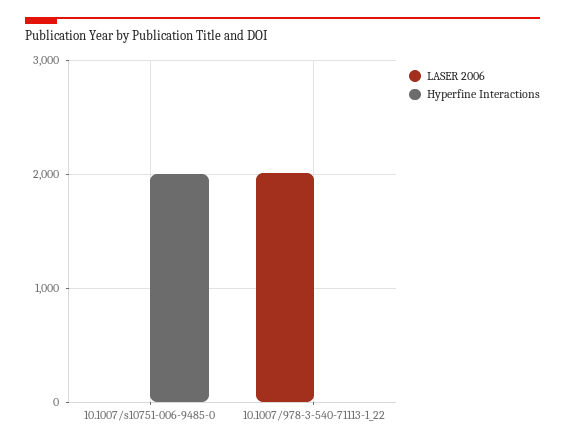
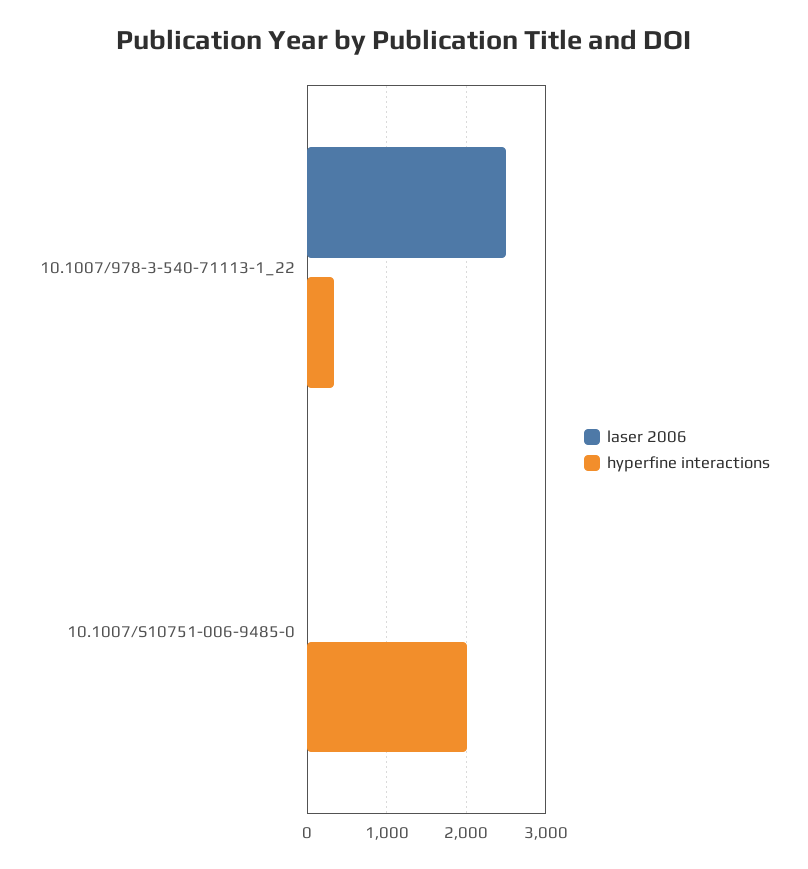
LASER 2006, 10.1007/978-3-540-71113-1_22: 2000 -> 2500
Hyperfine Interactions, 10.1007/978-3-540-71113-1_22: 0 -> 300

